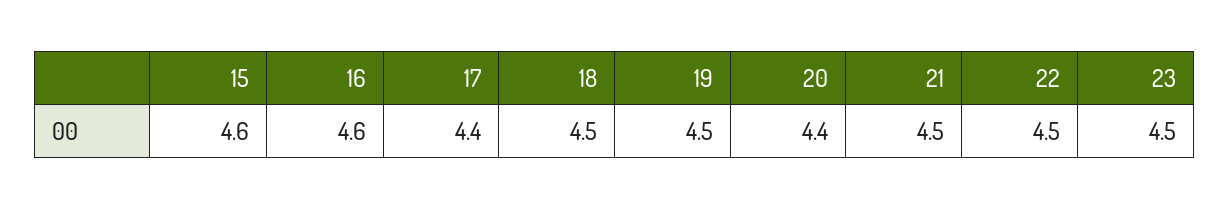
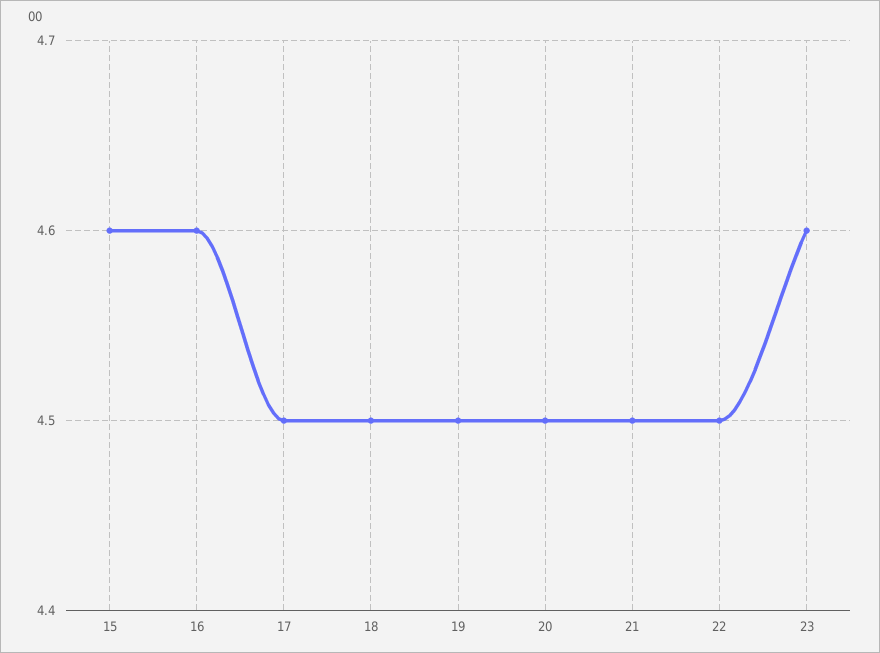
17: 4.4 -> 4.5
20: 4.4 -> 4.5
23: 4.5 -> 4.6

